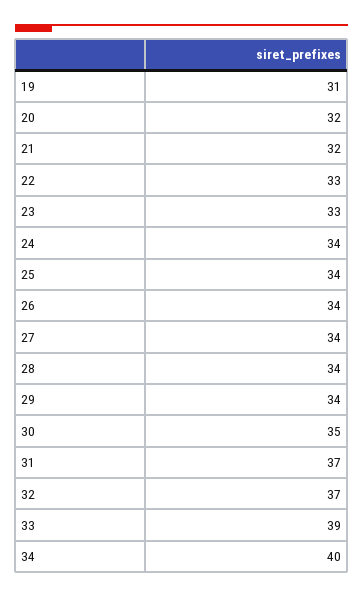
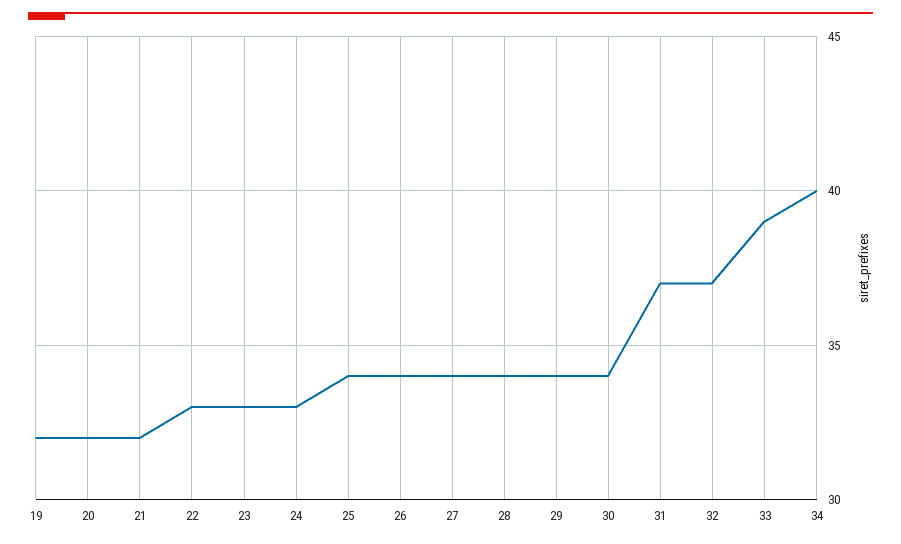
19: 31 -> 32
24: 34 -> 33
30: 35 -> 34

